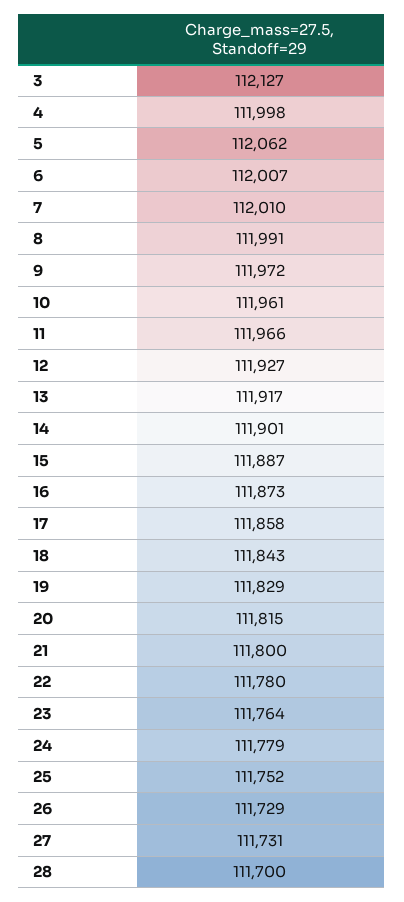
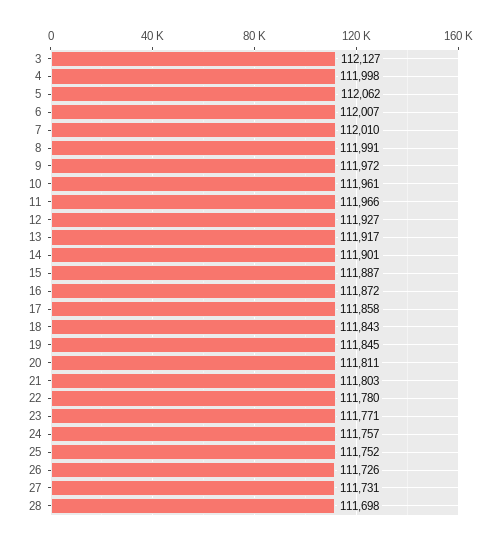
16: 111873 -> 111872
19: 111829 -> 111845
20: 111815 -> 111811
21: 111800 -> 111803
23: 111764 -> 111771
24: 111779 -> 111757
26: 111729 -> 111726
28: 111700 -> 111698

